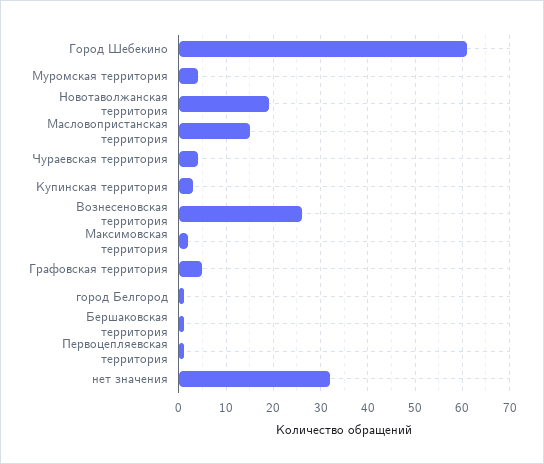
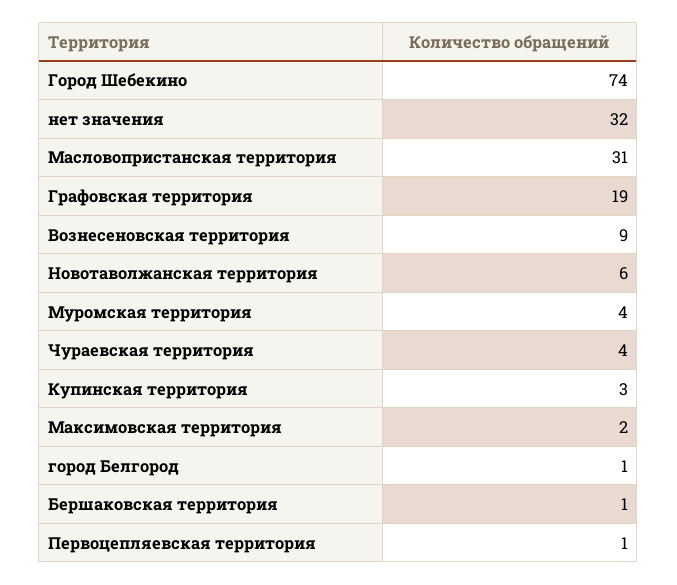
Город Шебекино: 60 -> 74
Новотаволжанская территория: 20 -> 6
Масловопристанская территория: 15 -> 31
Вознесеновская территория: 25 -> 9
Графовская территория: 5 -> 19

